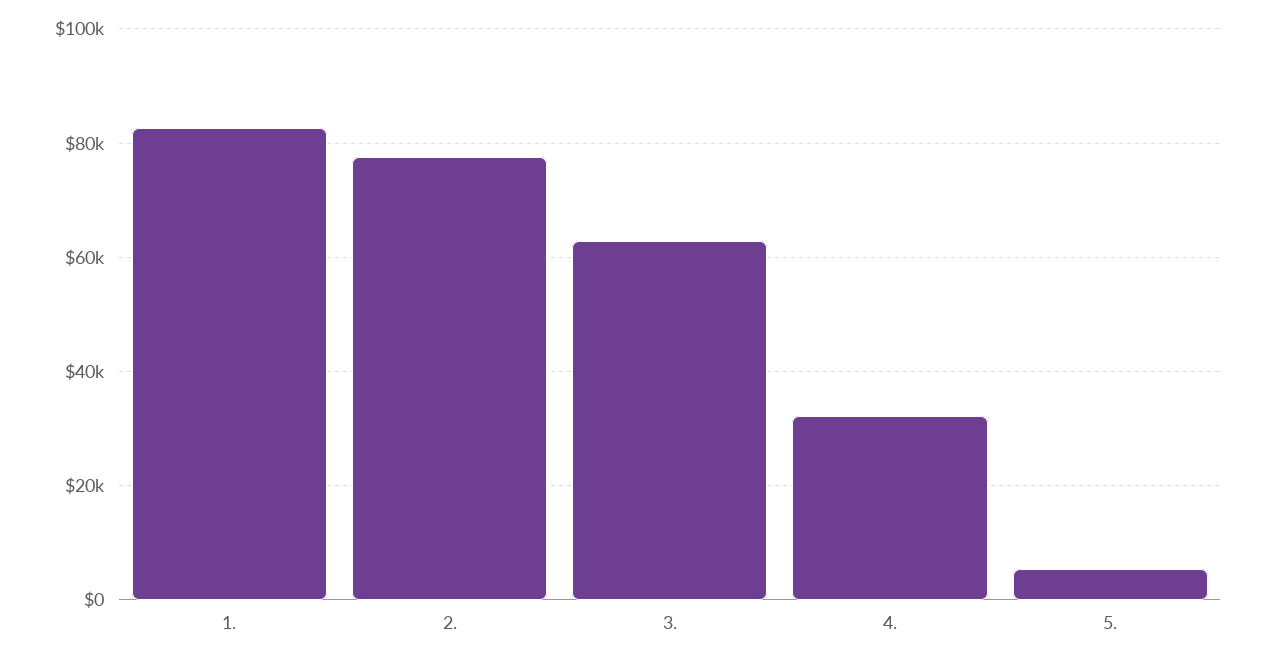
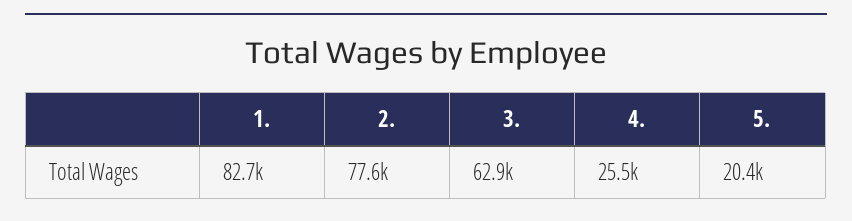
4.: 32000 -> 25500
5.: 6000 -> 20400

